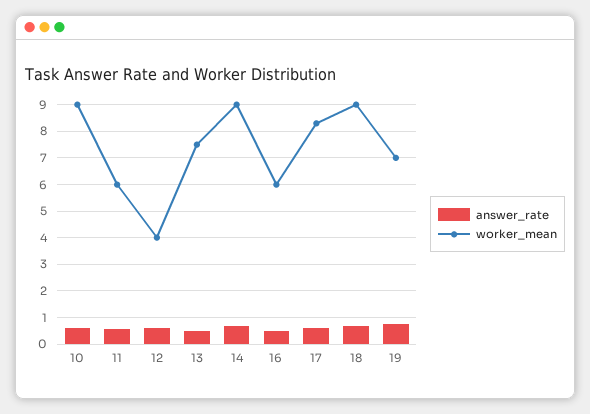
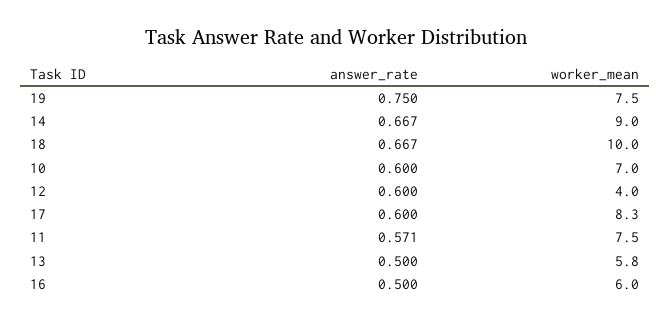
worker_mean, 10: 9 -> 7
worker_mean, 11: 6 -> 7.5
worker_mean, 13: 7.5 -> 5.8
worker_mean, 18: 9 -> 10
worker_mean, 19: 7 -> 7.5

